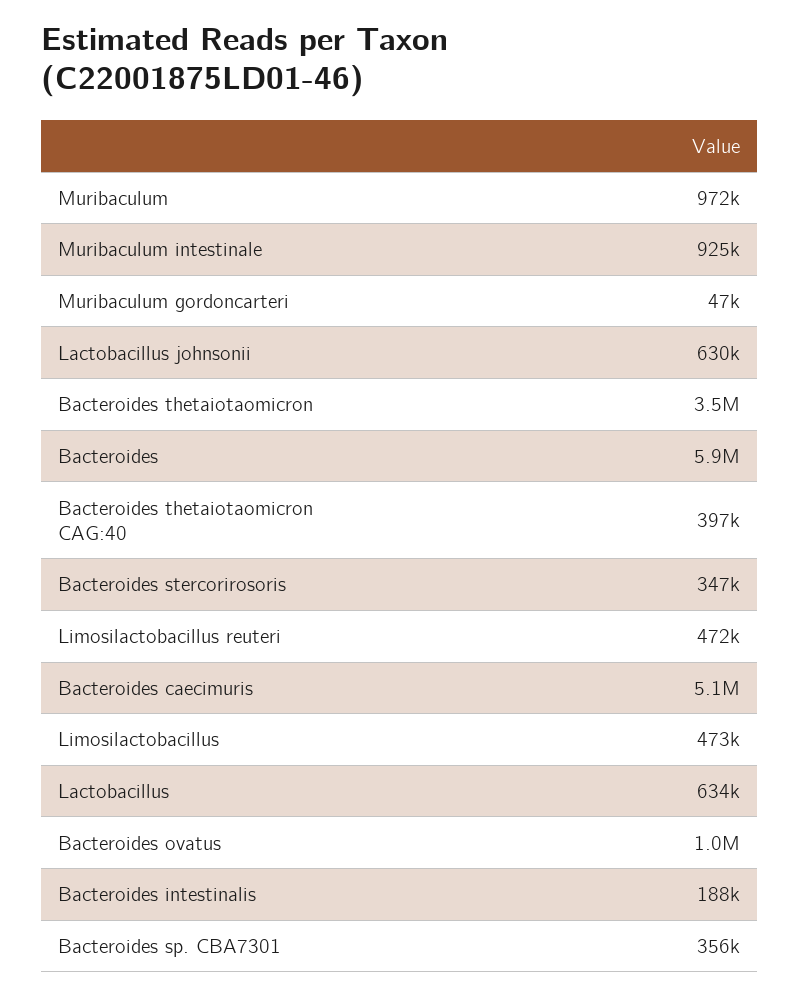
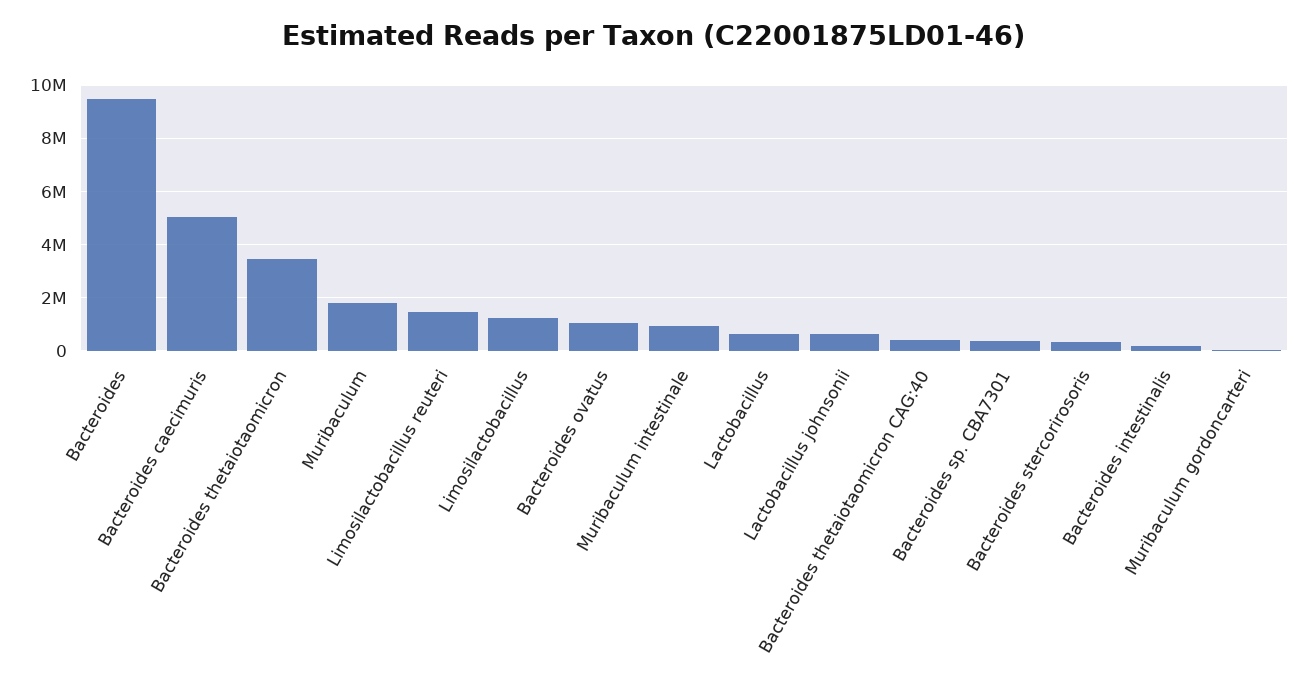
Muribaculum: 972000 -> 1750000
Bacteroides: 5900000 -> 9500000
Limosilactobacillus reuteri: 472000 -> 1500000
Limosilactobacillus: 473000 -> 1250000

